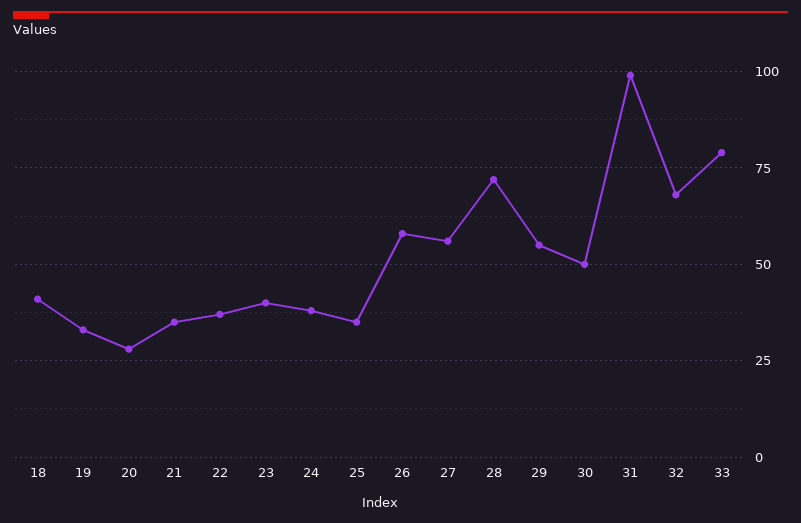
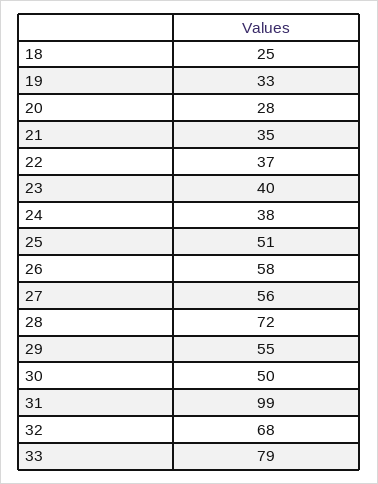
18: 40 -> 25
25: 35 -> 51

